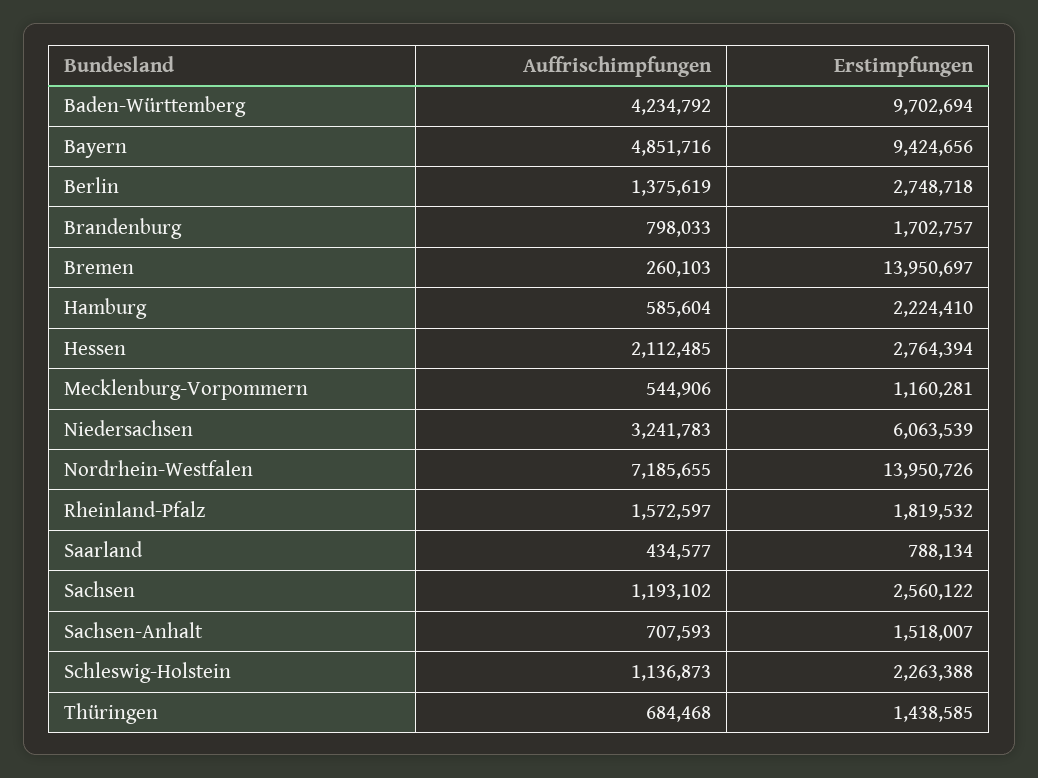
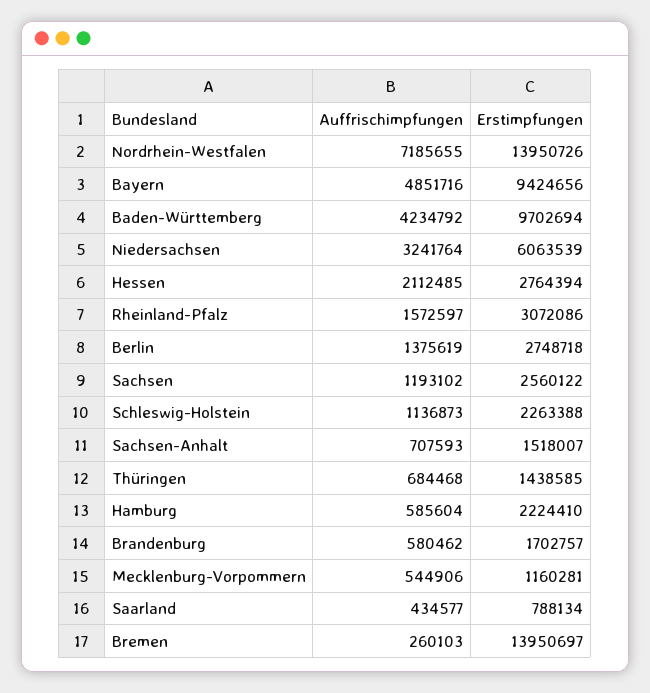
Auffrischimpfungen, Brandenburg: 798033 -> 580462
Auffrischimpfungen, Niedersachsen: 3241783 -> 3241764
Erstimpfungen, Rheinland-Pfalz: 1819532 -> 3072086

